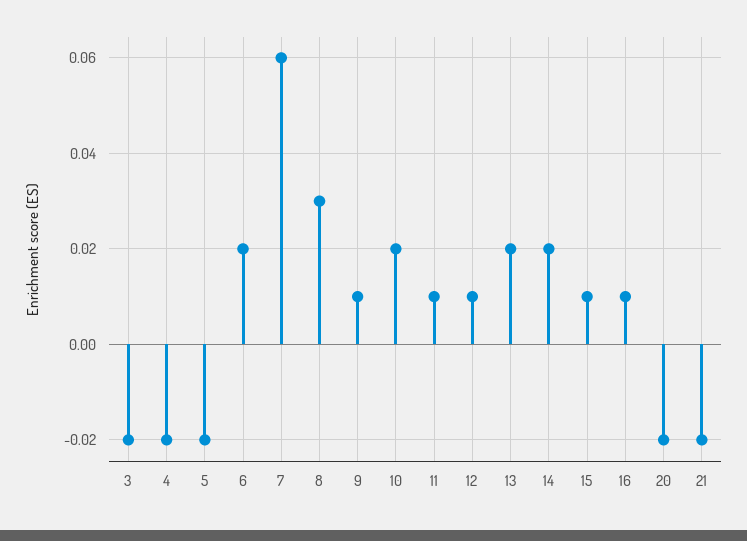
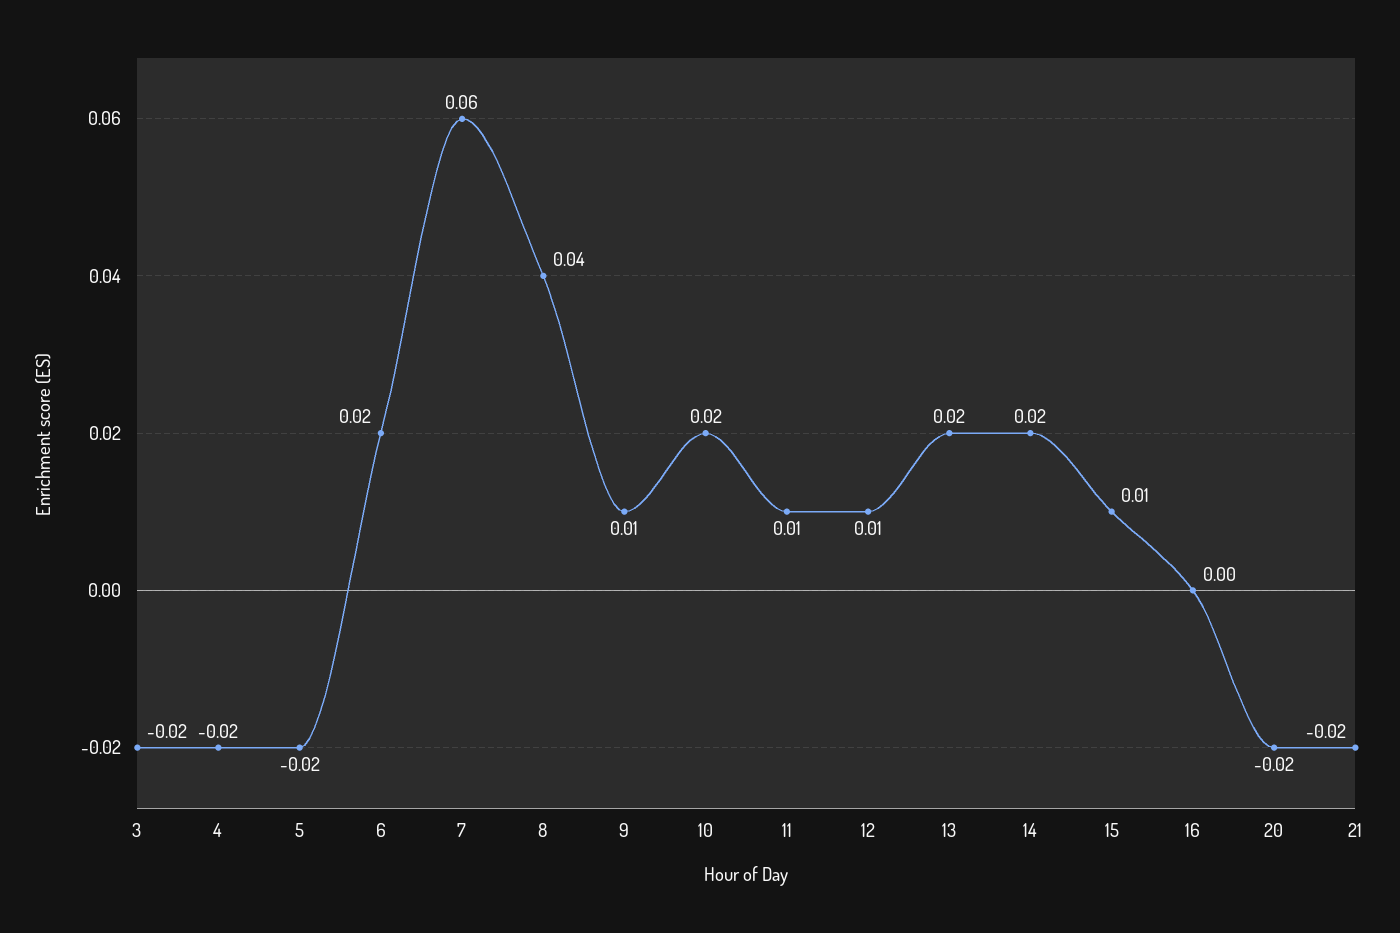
8: 0.03 -> 0.04
16: 0.01 -> 0

